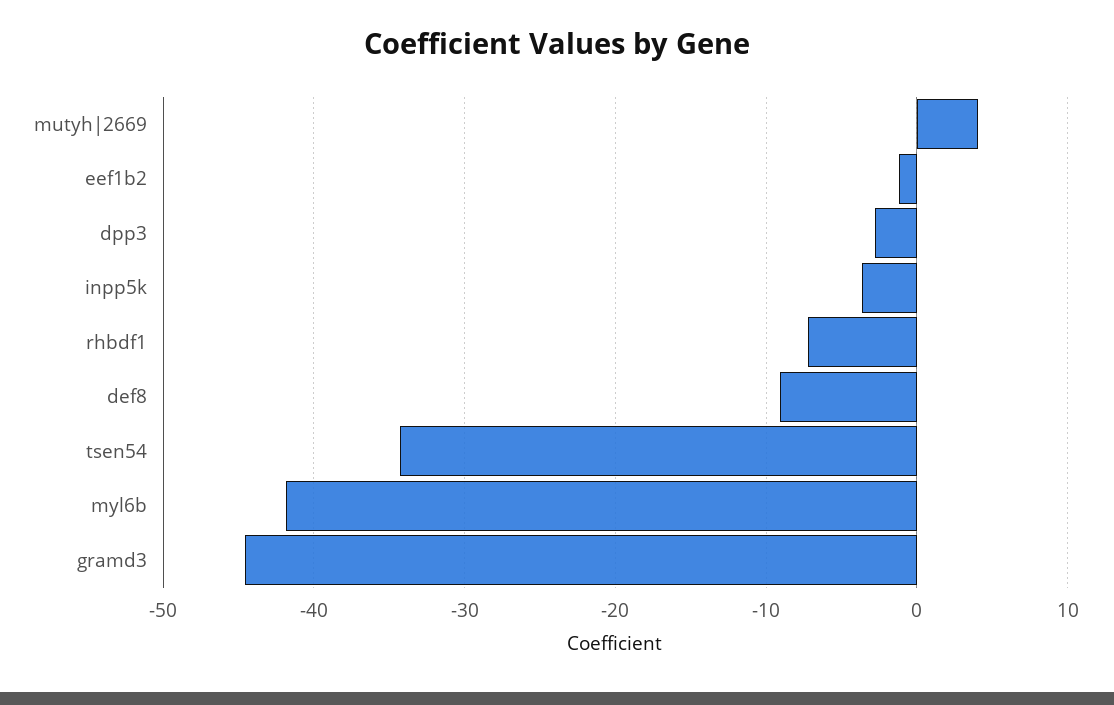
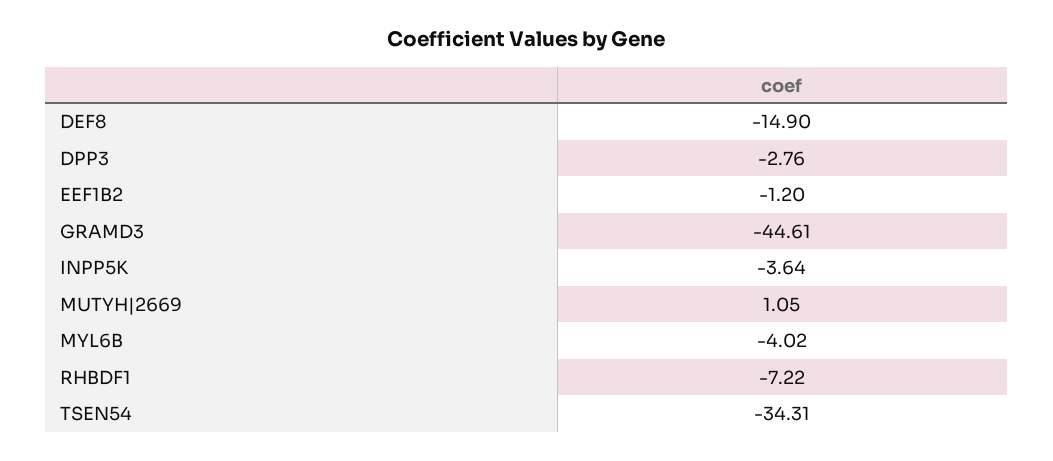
mutyh|2669: 4 -> 1.05
def8: -9 -> -14.9
myl6b: -42 -> -4.02

